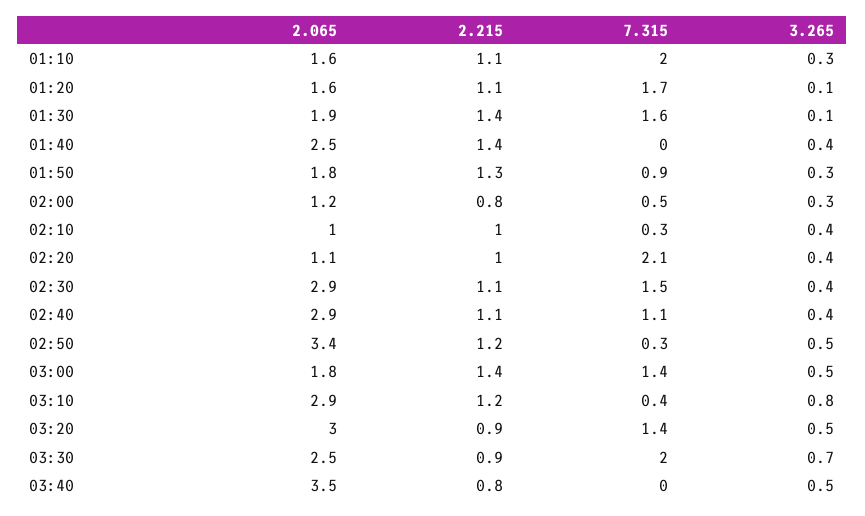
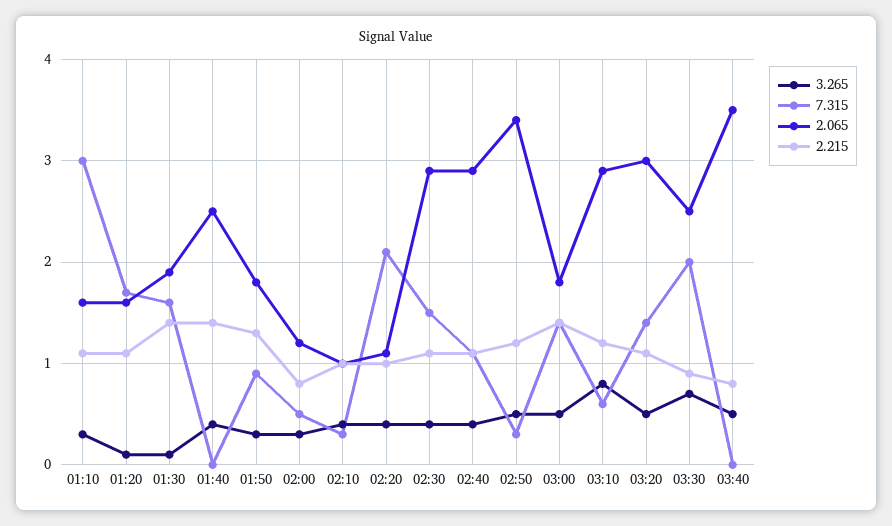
7.315, 01:10: 2 -> 3
7.315, 03:10: 0.4 -> 0.6
2.215, 03:20: 0.9 -> 1.1

